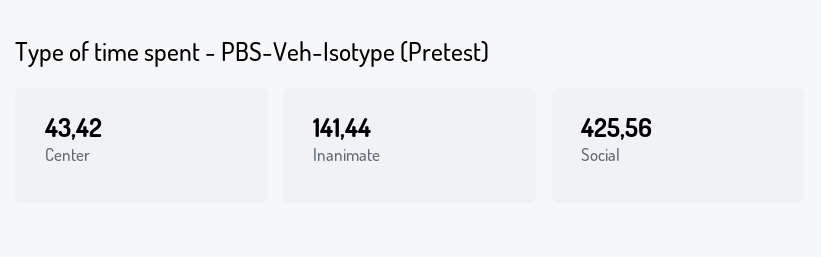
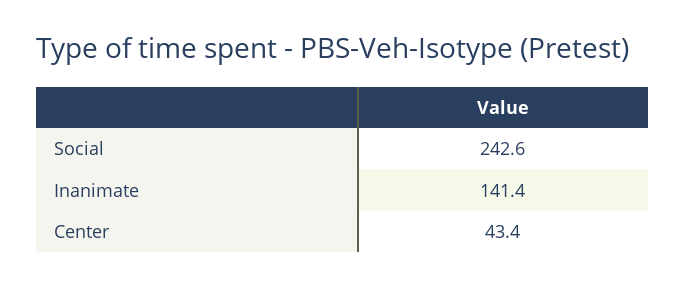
Social: 425.56 -> 242.6

